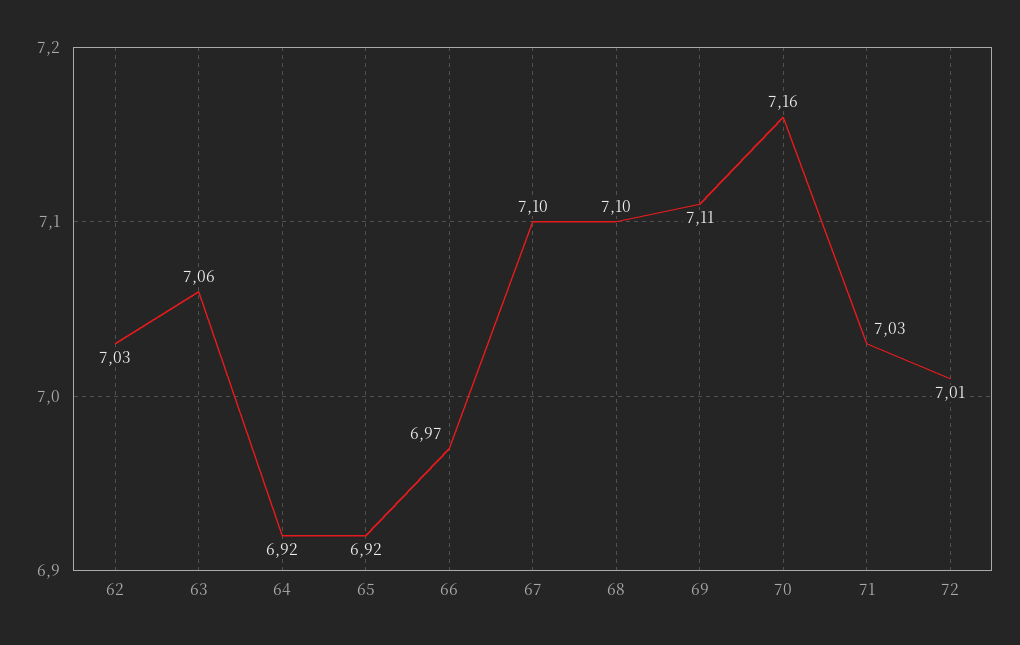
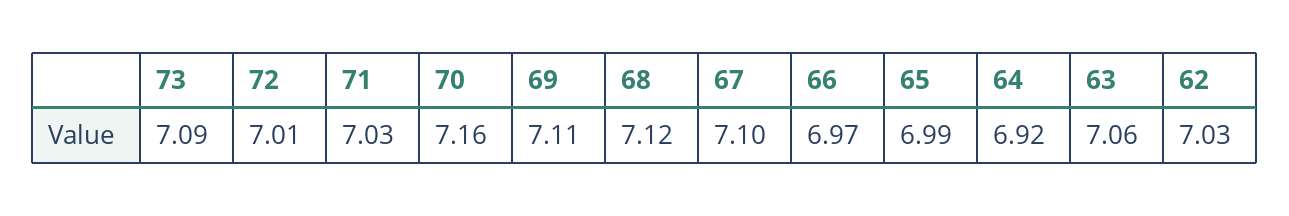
65: 6.92 -> 6.99
68: 7.1 -> 7.12
73: none -> 7.09

